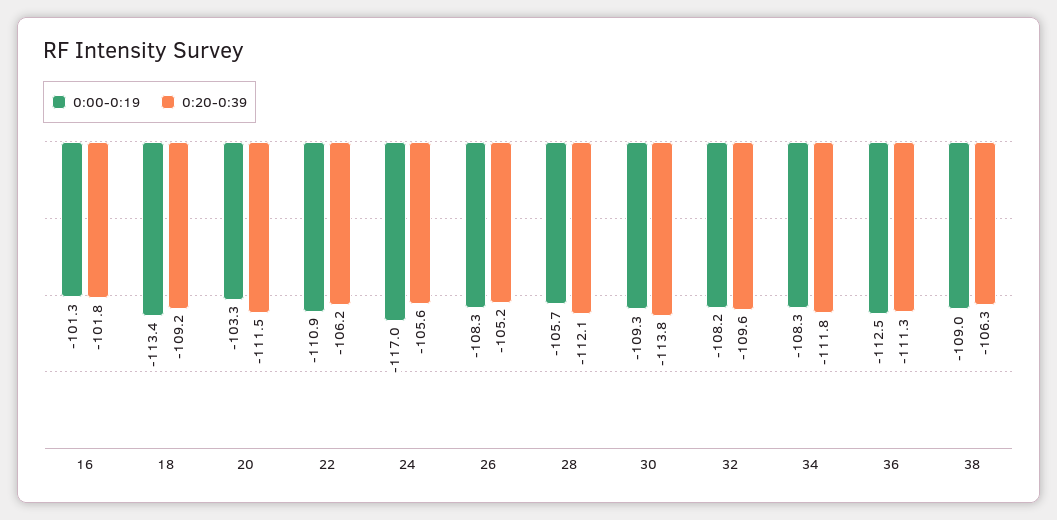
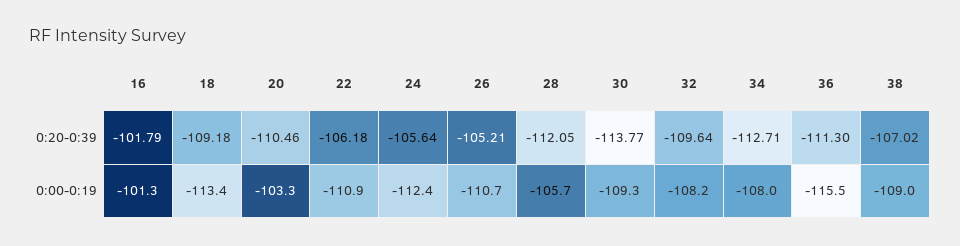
0:20-0:39, 20: -111.5 -> -110.46
0:00-0:19, 24: -117 -> -112.4
0:00-0:19, 26: -108.3 -> -110.7
0:00-0:19, 34: -108.3 -> -108
0:20-0:39, 34: -111.8 -> -112.71
0:00-0:19, 36: -112.5 -> -115.5
0:20-0:39, 38: -106.3 -> -107.02

